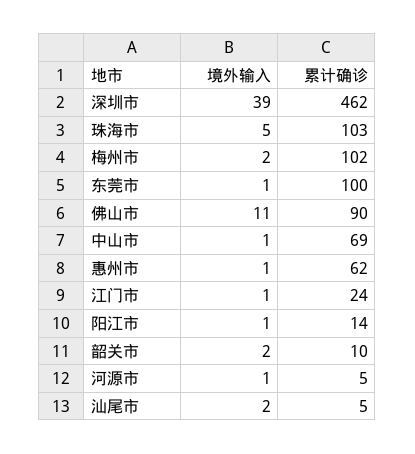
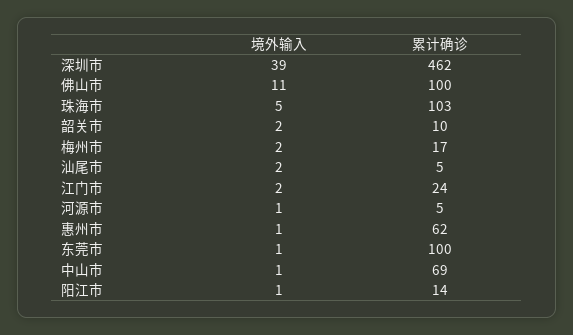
累计确诊, 梅州市: 102 -> 17
累计确诊, 佛山市: 90 -> 100
境外输入, 江门市: 1 -> 2

